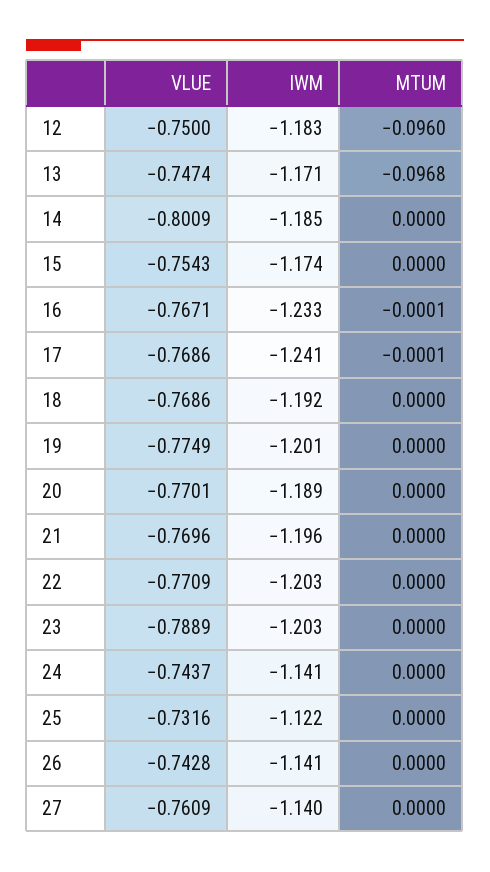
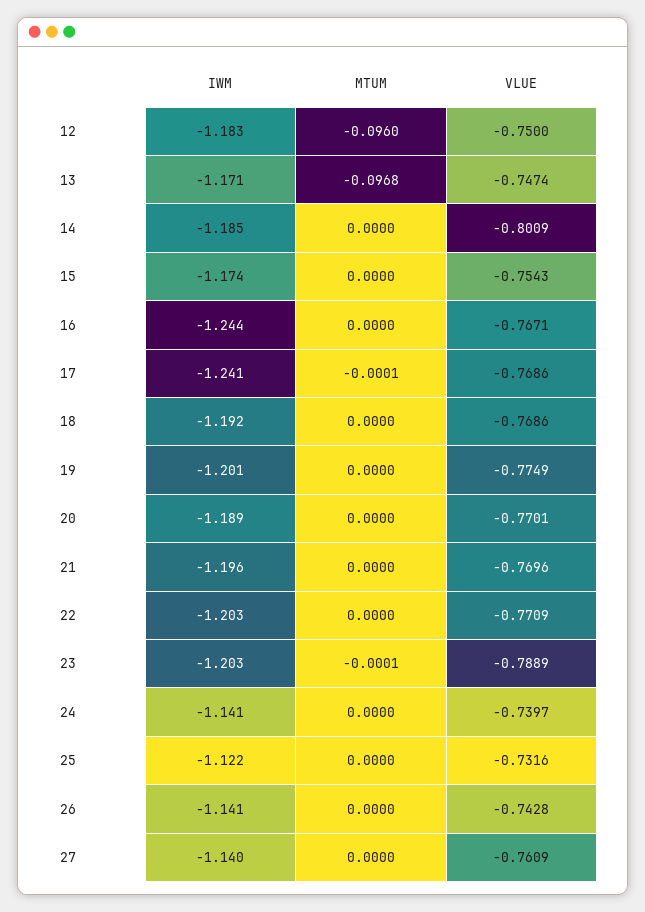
IWM, 16: -1.233 -> -1.244
MTUM, 16: -0.0001 -> 0
MTUM, 23: 0 -> -0.0001
VLUE, 24: -0.7437 -> -0.7397

